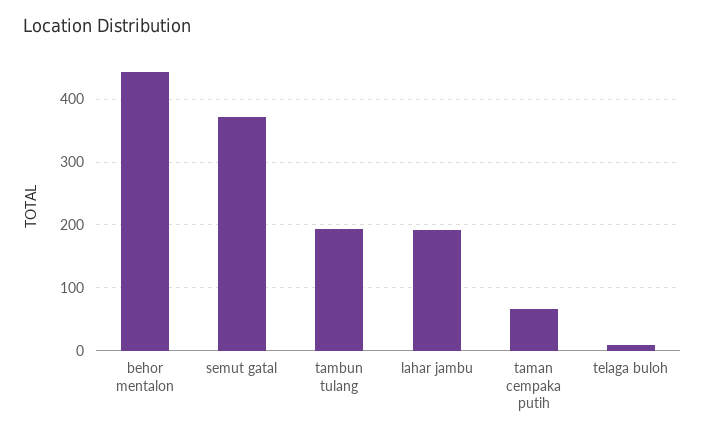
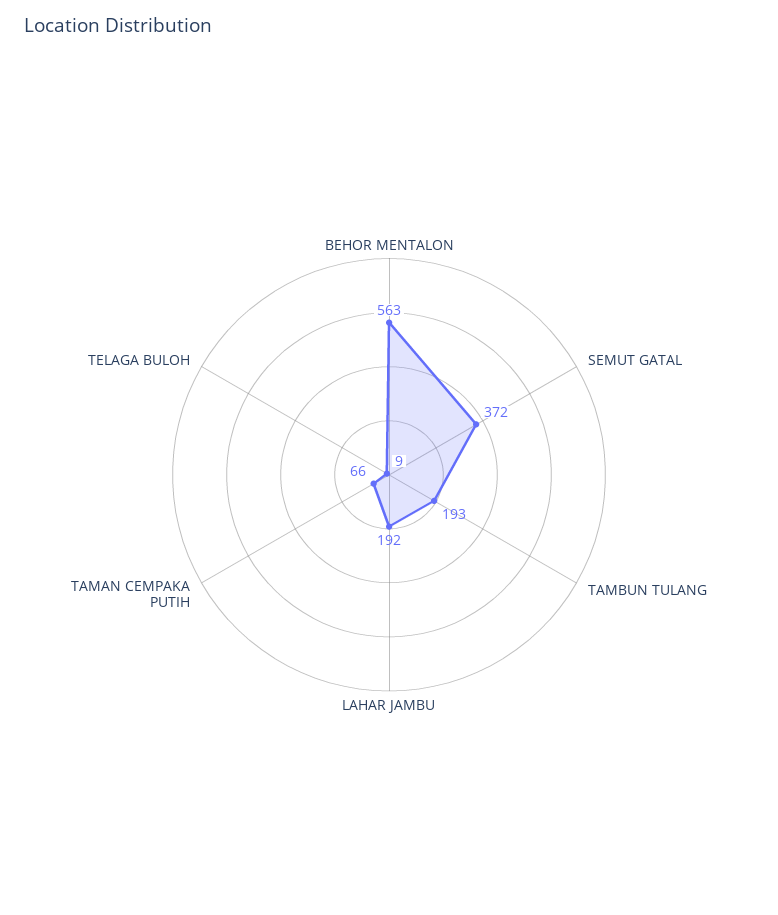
behor mentalon: 440 -> 563

